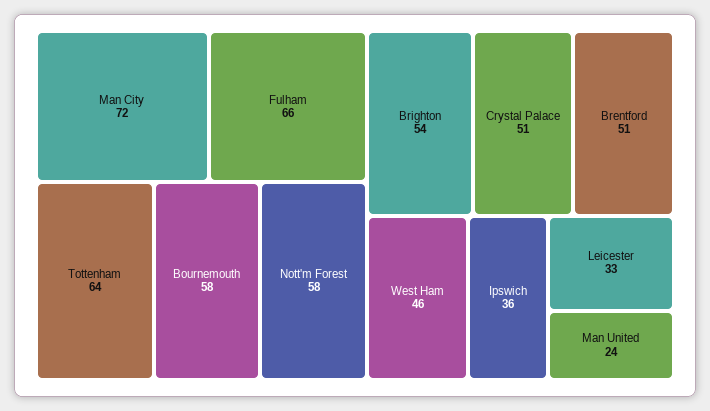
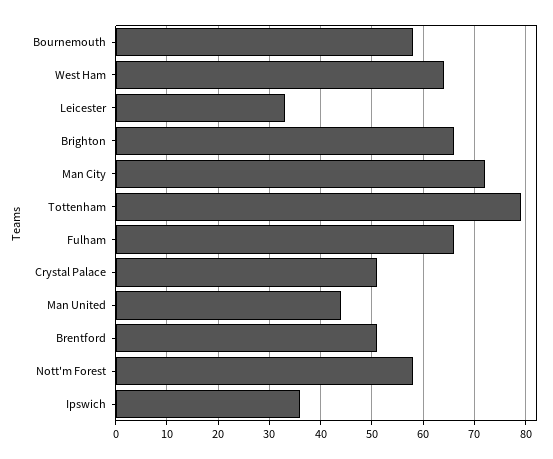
Tottenham: 64 -> 80
Brighton: 54 -> 65
West Ham: 46 -> 65
Man United: 24 -> 45

